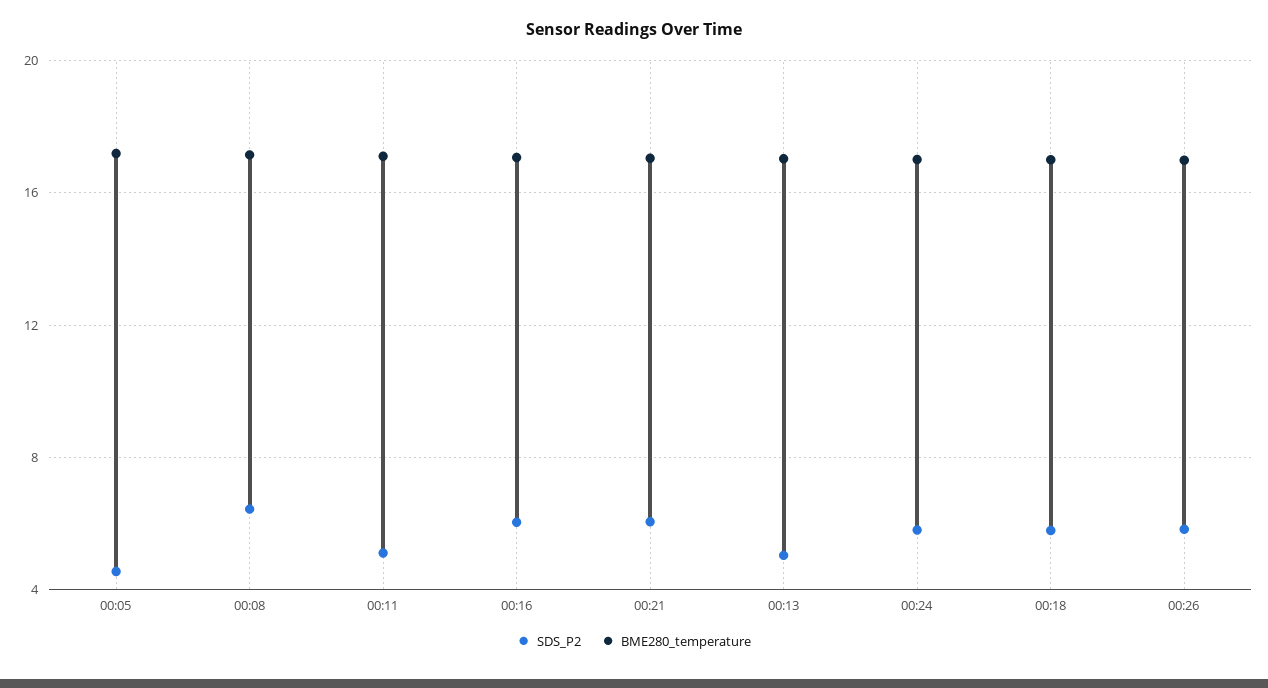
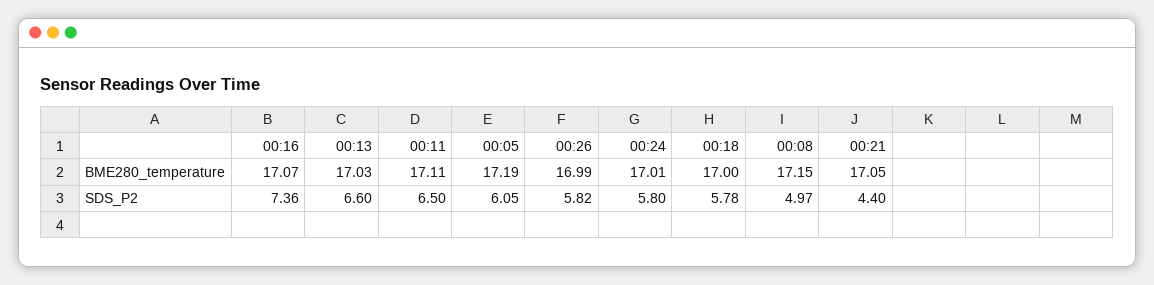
SDS_P2, 00:05: 4.5 -> 6.05
SDS_P2, 00:08: 6.5 -> 4.97
SDS_P2, 00:11: 5 -> 6.5
SDS_P2, 00:16: 6 -> 7.36
SDS_P2, 00:21: 6 -> 4.4
SDS_P2, 00:13: 5 -> 6.6

